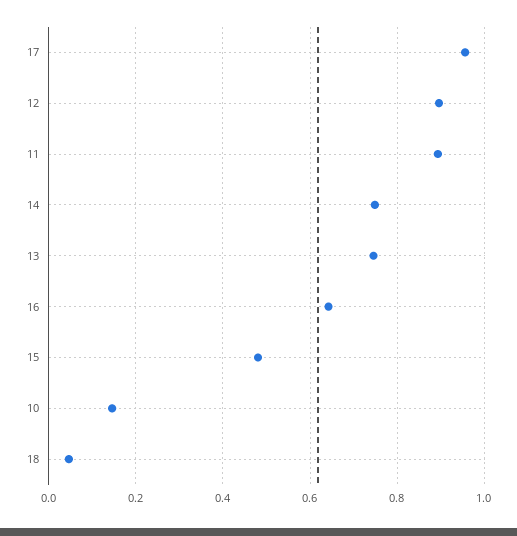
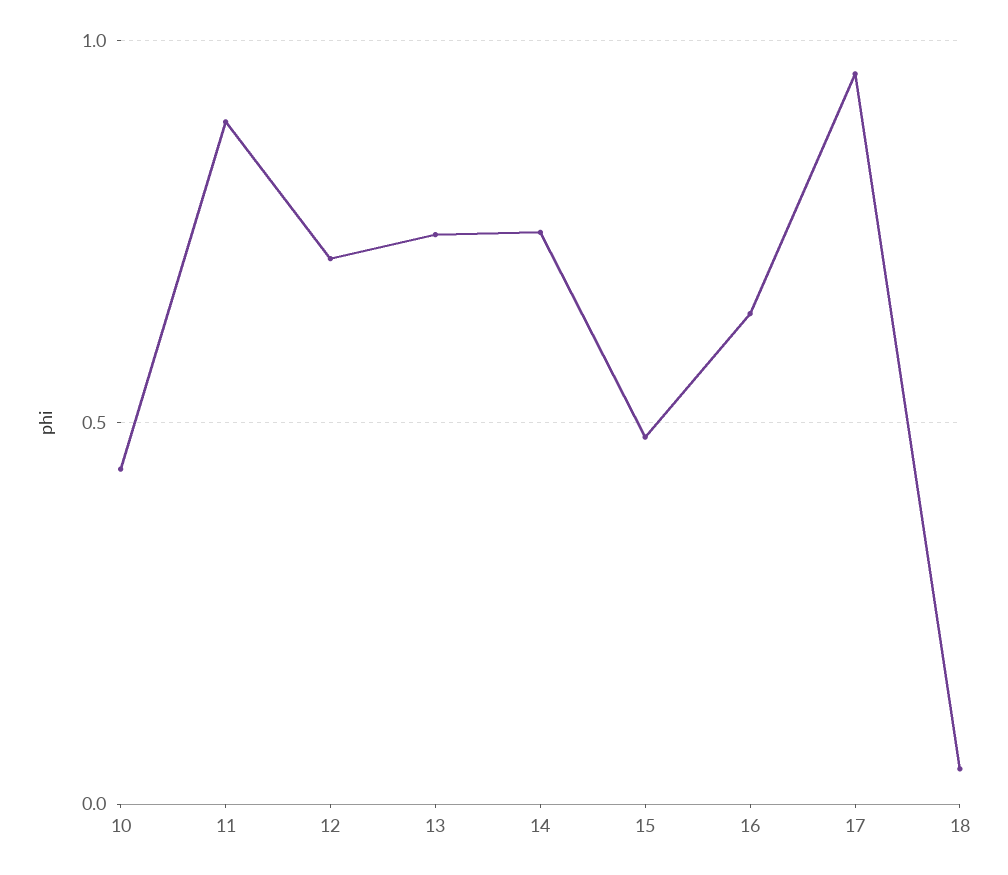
12: 0.9 -> 0.7
10: 0.14 -> 0.45

